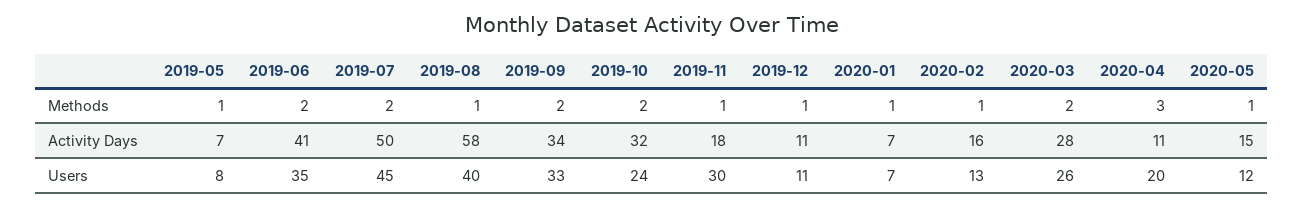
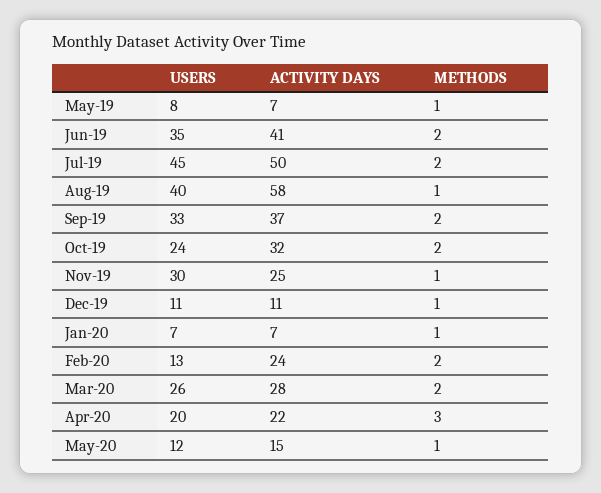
2020-02, Methods: 1 -> 2
2019-09, Activity Days: 34 -> 37
2019-11, Activity Days: 18 -> 25
2020-02, Activity Days: 16 -> 24
2020-04, Activity Days: 11 -> 22

